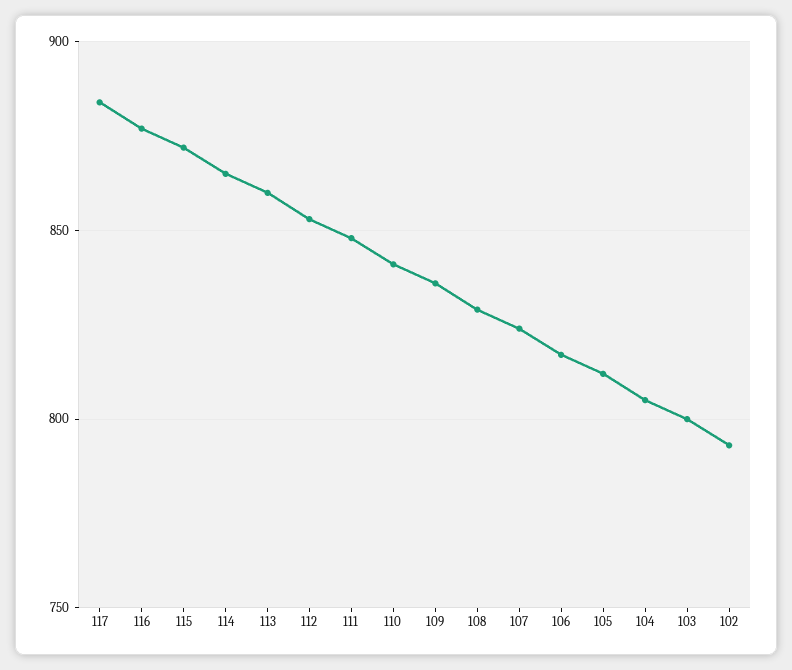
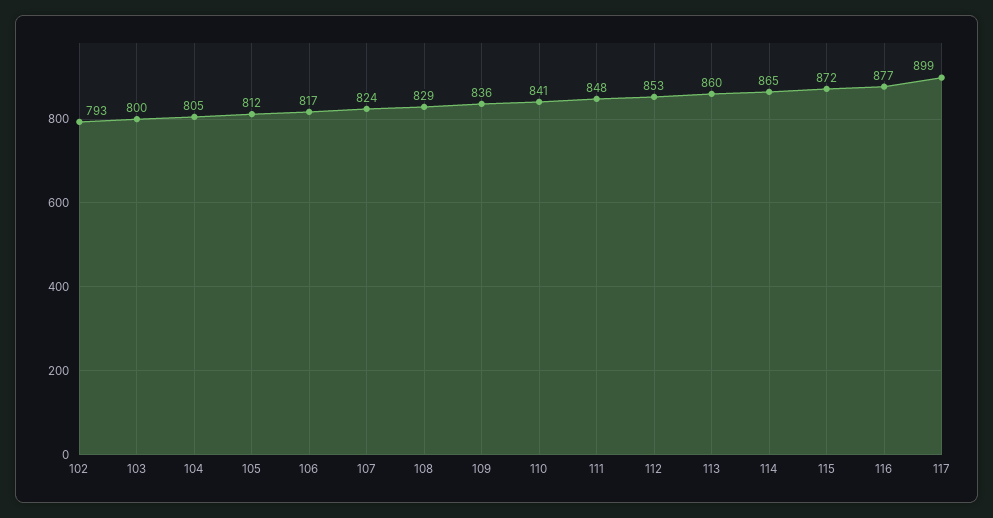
117: 885 -> 899

